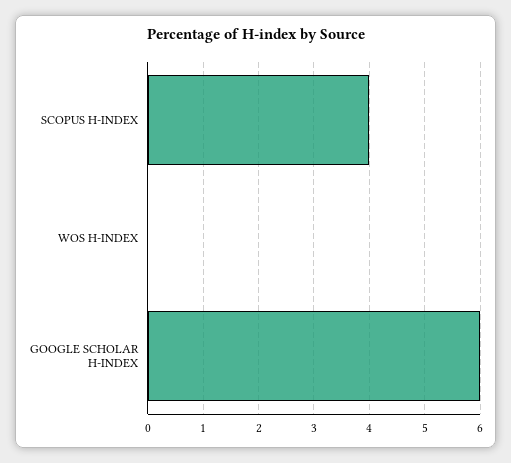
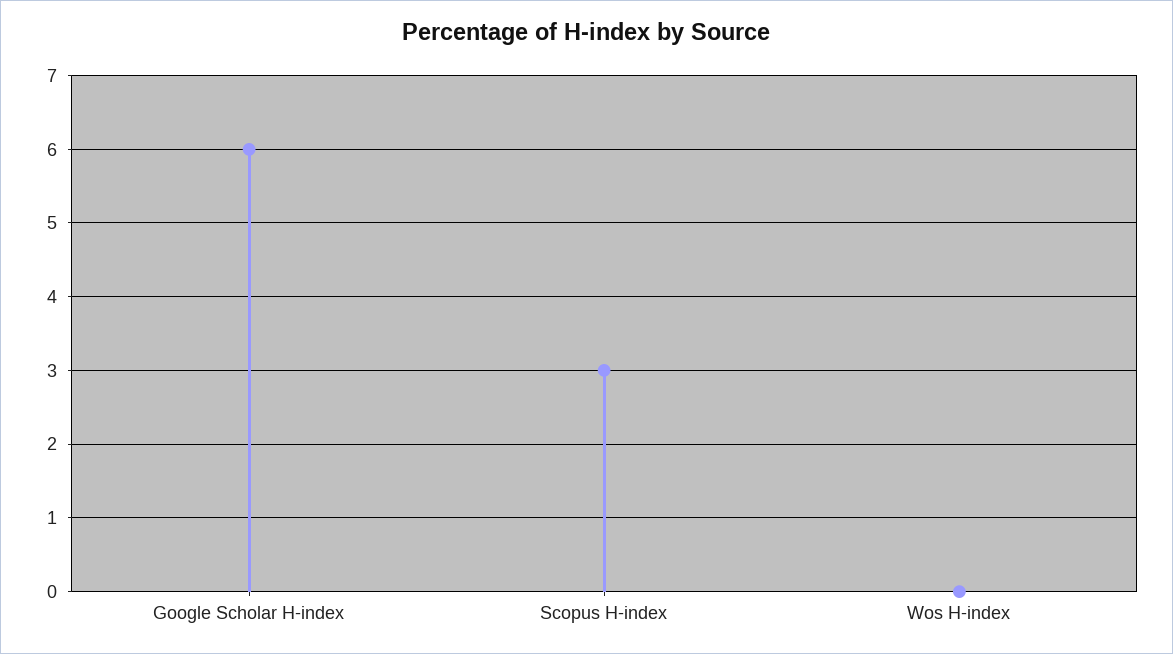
SCOPUS H-INDEX: 4 -> 3

